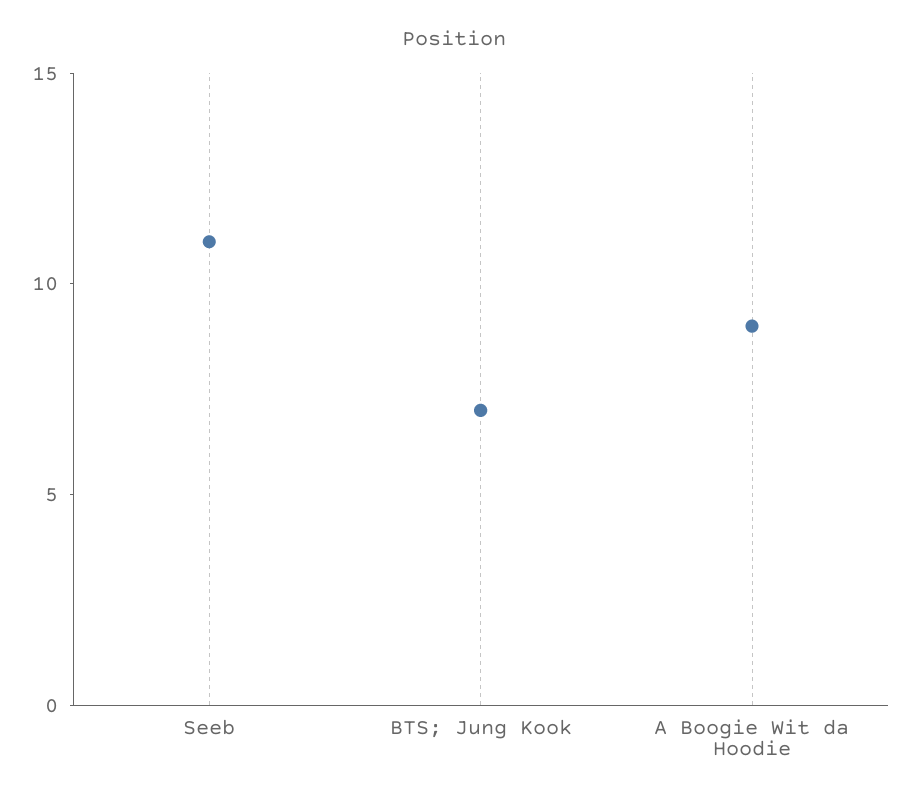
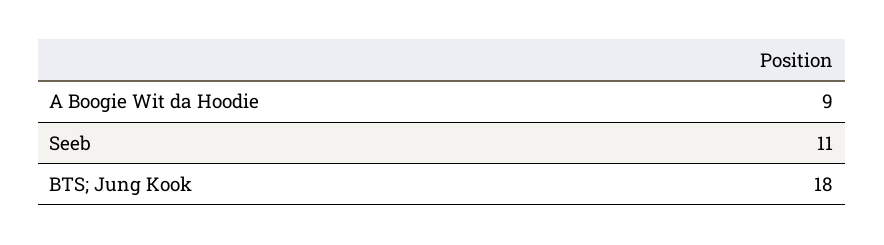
BTS; Jung Kook: 7 -> 18

